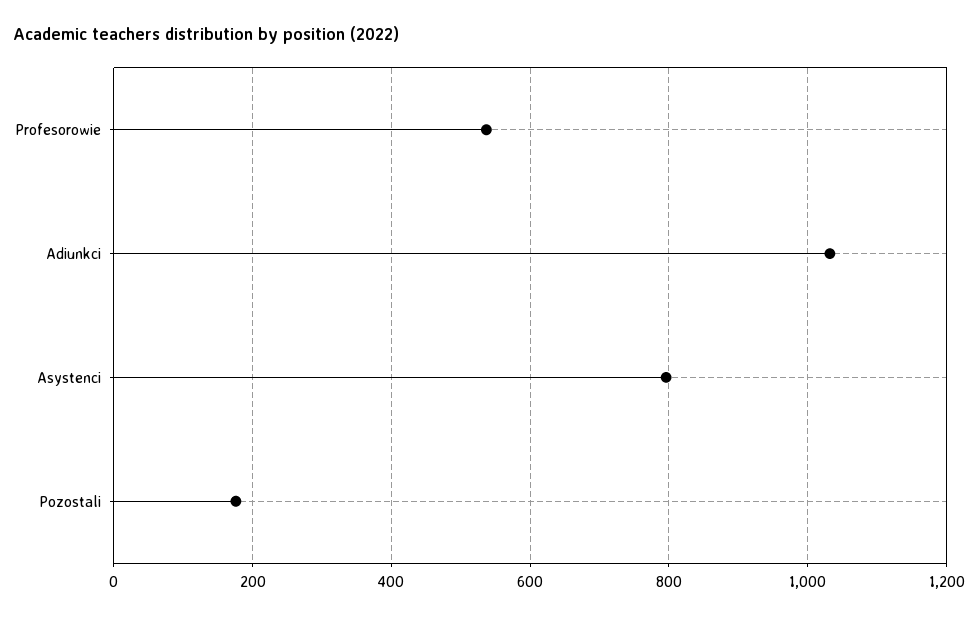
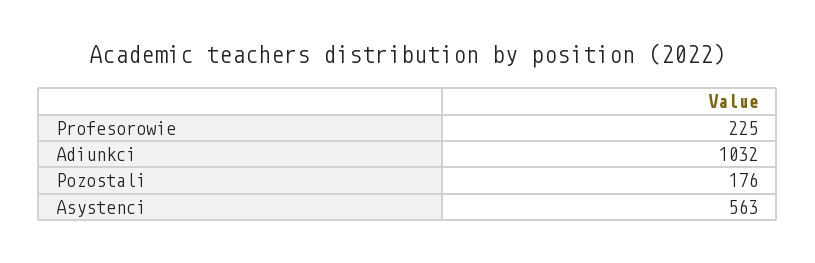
Profesorowie: 540 -> 225
Asystenci: 800 -> 563

